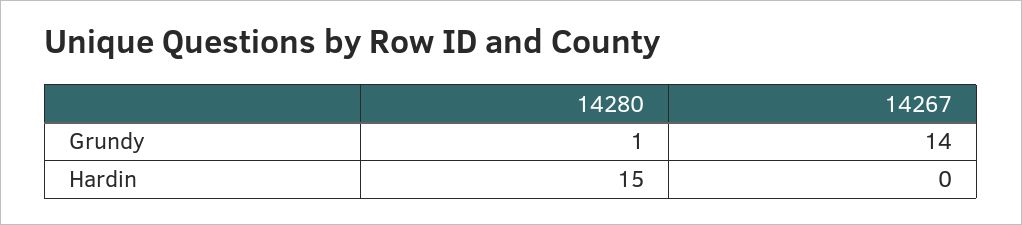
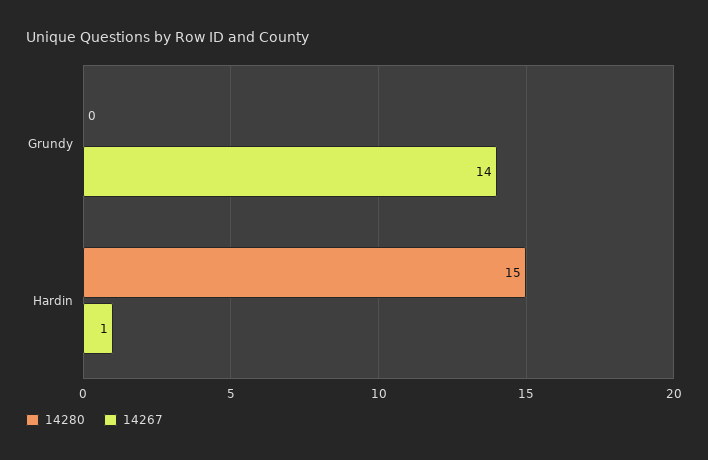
14280, Grundy: 1 -> 0
14267, Hardin: 0 -> 1

